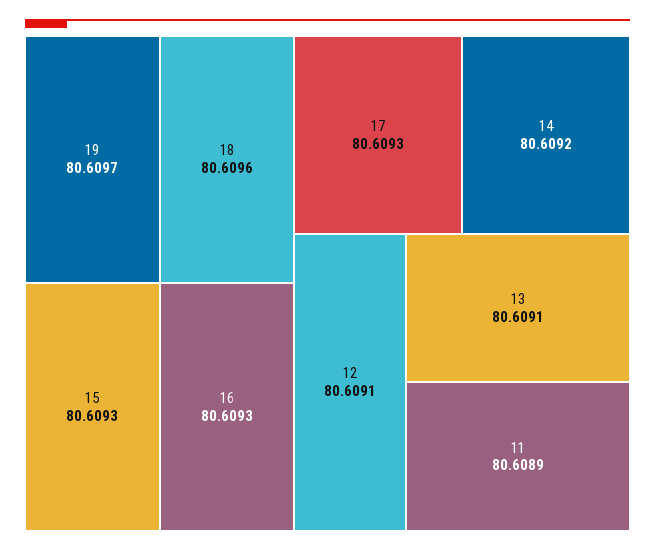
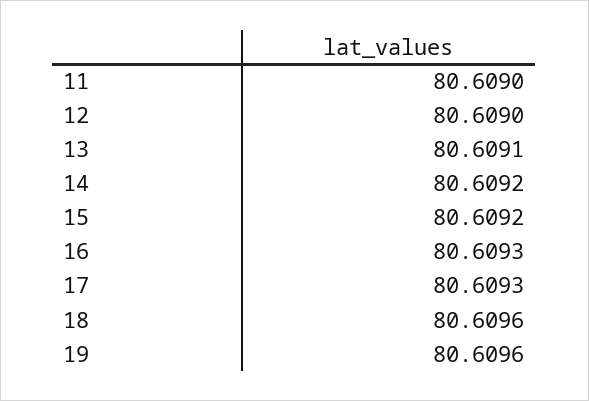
19: 80.6097 -> 80.6096
15: 80.6093 -> 80.6092
12: 80.6091 -> 80.609
11: 80.6089 -> 80.609

